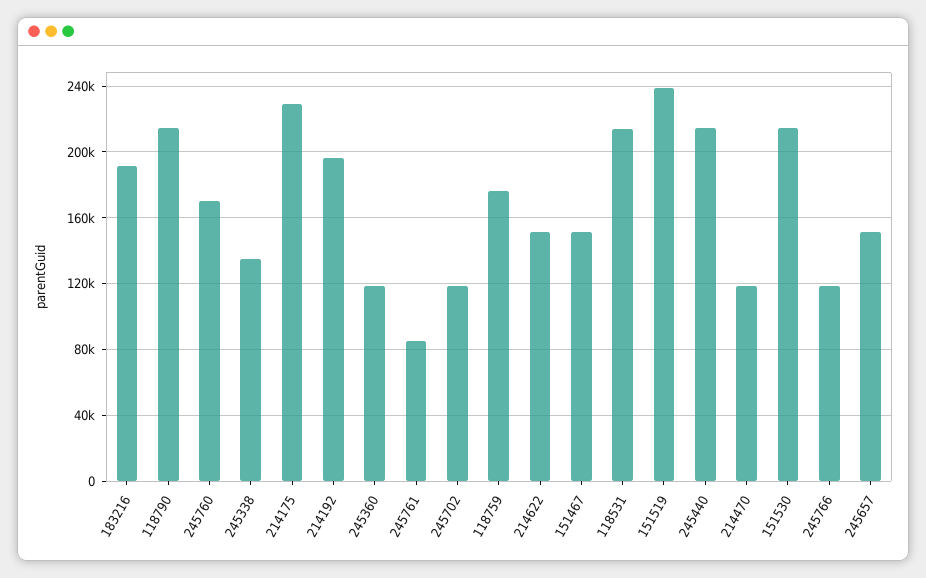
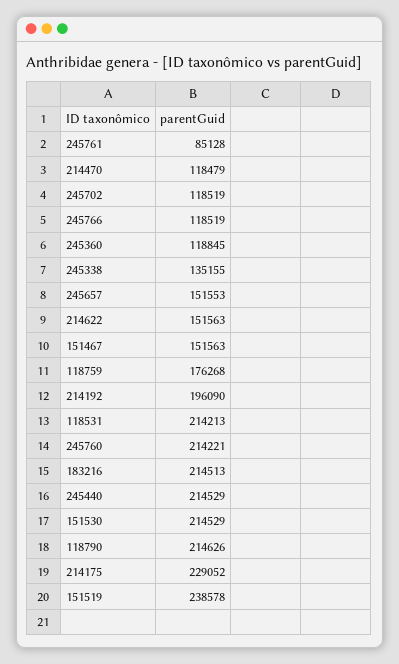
183216: 190000 -> 214513
245760: 170000 -> 214221

